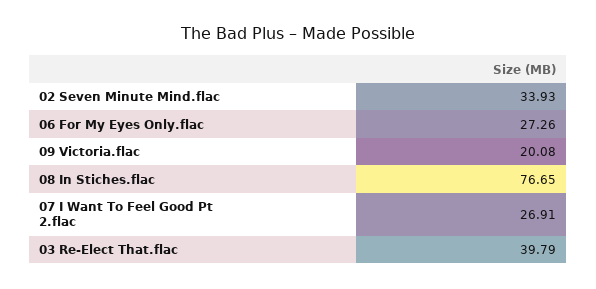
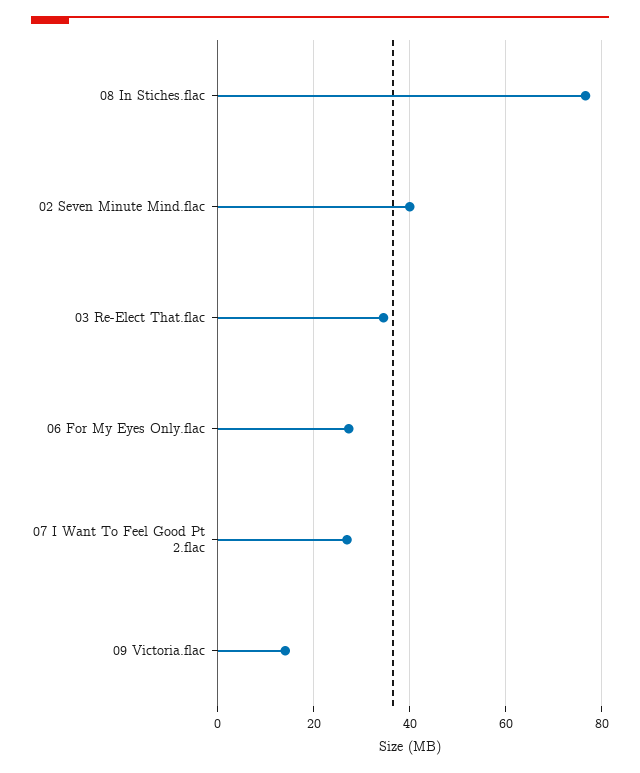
02 Seven Minute Mind.flac: 33.93 -> 40
09 Victoria.flac: 20.08 -> 14
03 Re-Elect That.flac: 39.79 -> 34

